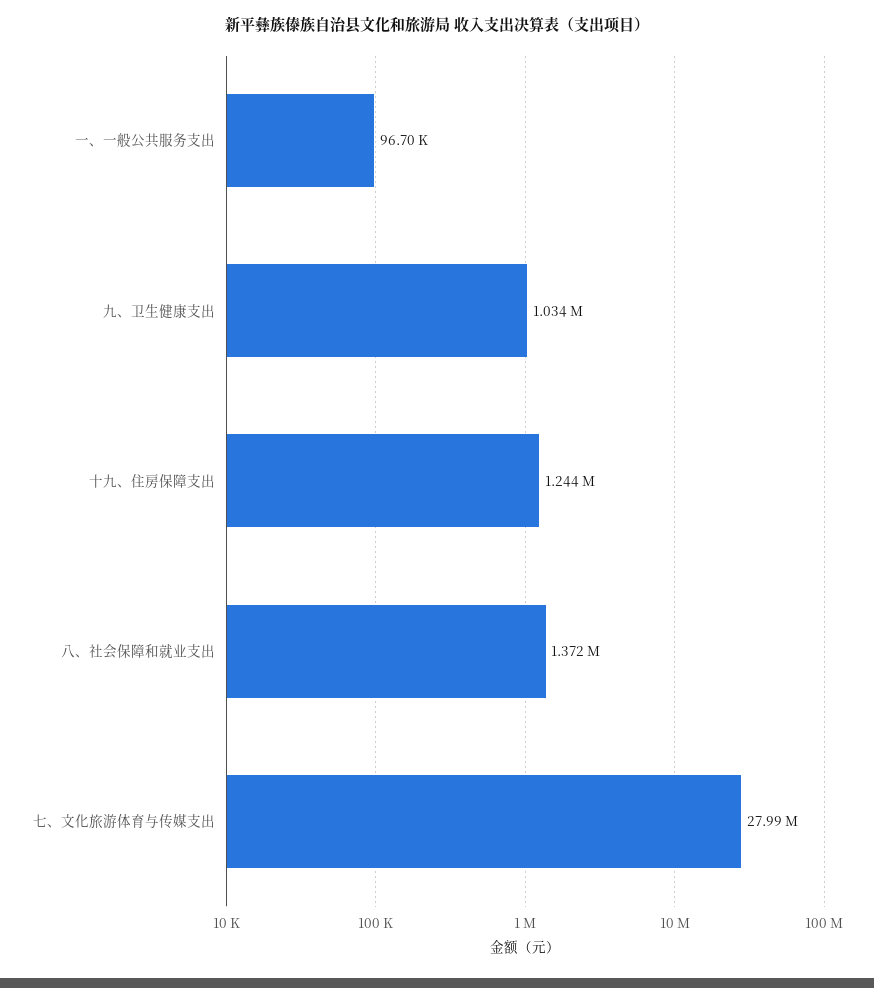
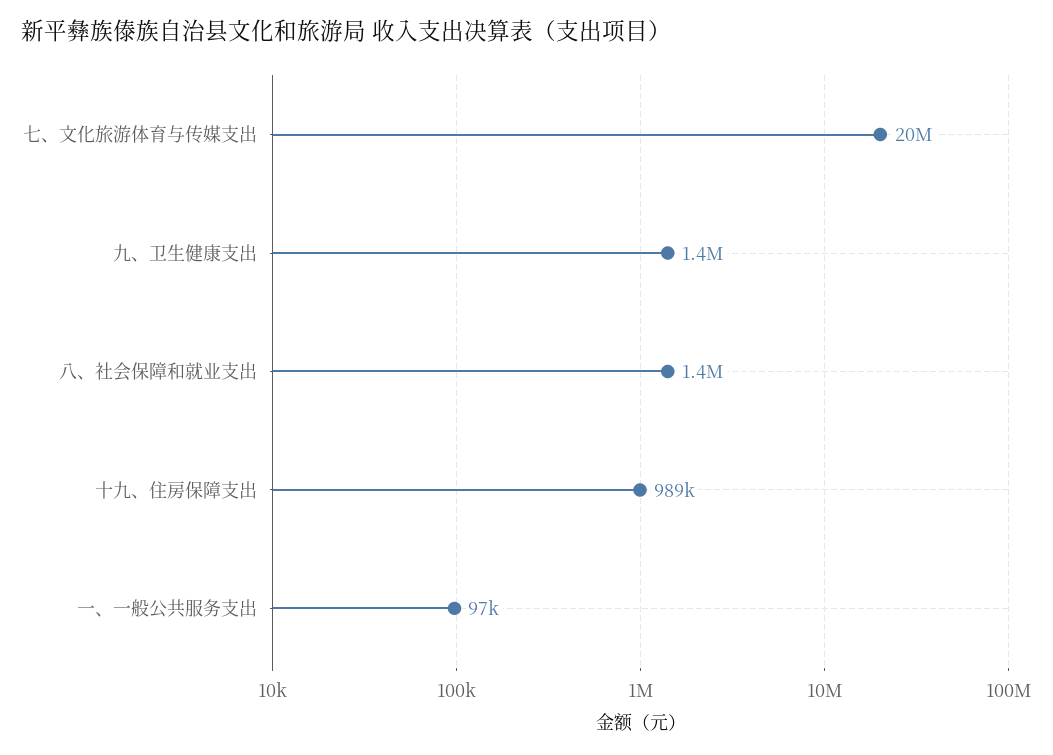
九、卫生健康支出: 1034000 -> 1400000
十九、住房保障支出: 1244000 -> 989000
七、文化旅游体育与传媒支出: 27990000 -> 20000000

